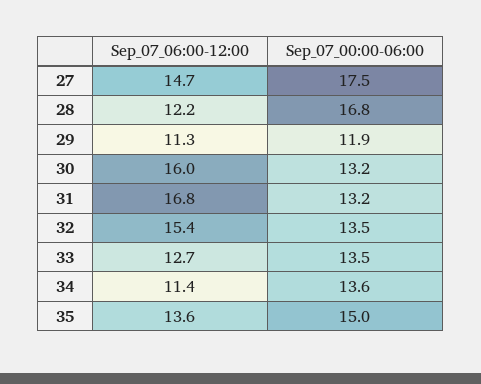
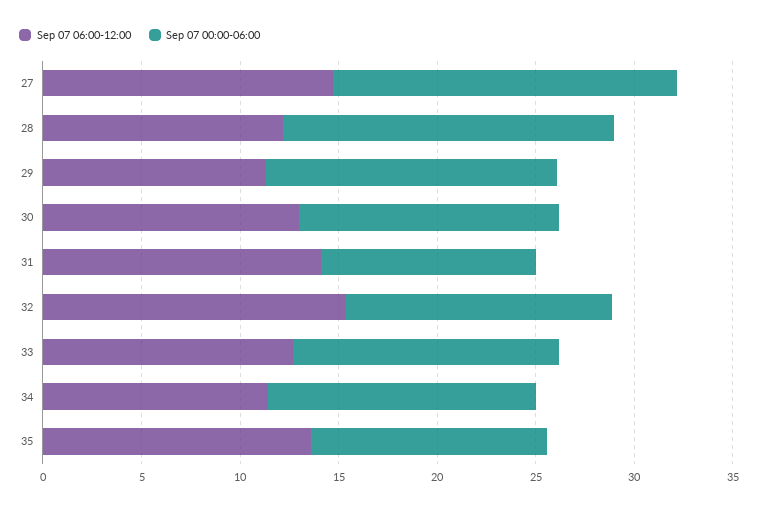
Sep_07_00:00-06:00, 29: 11.9 -> 15
Sep_07_06:00-12:00, 30: 16 -> 13
Sep_07_06:00-12:00, 31: 16.8 -> 14
Sep_07_00:00-06:00, 31: 13.2 -> 11
Sep_07_00:00-06:00, 35: 15 -> 12

